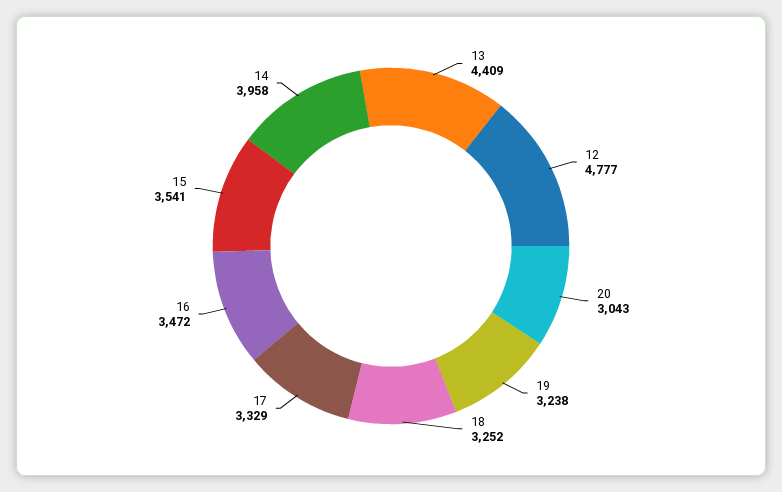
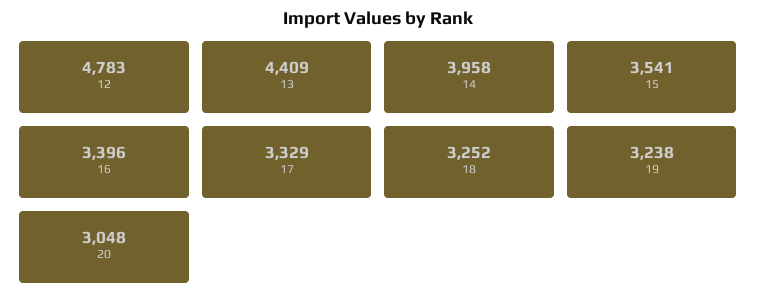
12: 4777 -> 4783
20: 3043 -> 3048
16: 3472 -> 3396

